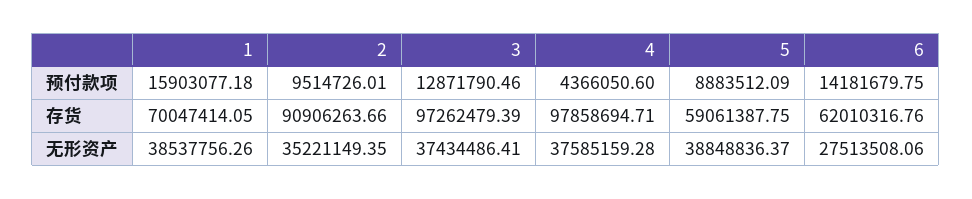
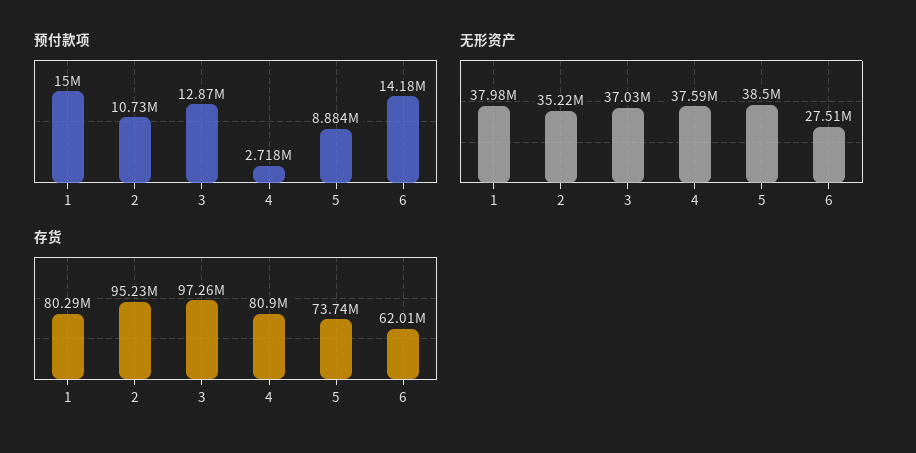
预付款项, 1: 15903077.18 -> 15000000
预付款项, 2: 9514726.01 -> 10730000
预付款项, 4: 4366050.6 -> 2718000
存货, 1: 70047414.05 -> 80290000
存货, 2: 90906263.66 -> 95230000
存货, 4: 97858694.71 -> 80900000
存货, 5: 59061387.75 -> 73740000
无形资产, 1: 38537756.26 -> 37980000
无形资产, 3: 37434486.41 -> 37030000
无形资产, 5: 38848836.37 -> 38500000

